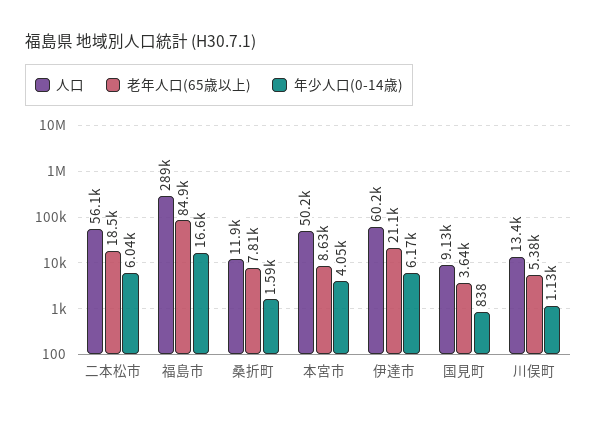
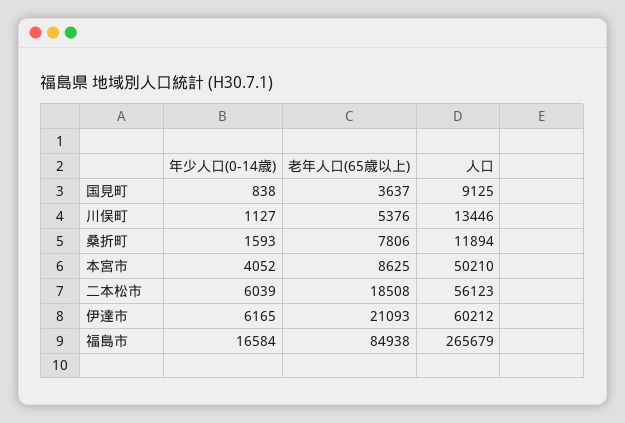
人口, 福島市: 289000 -> 265679

